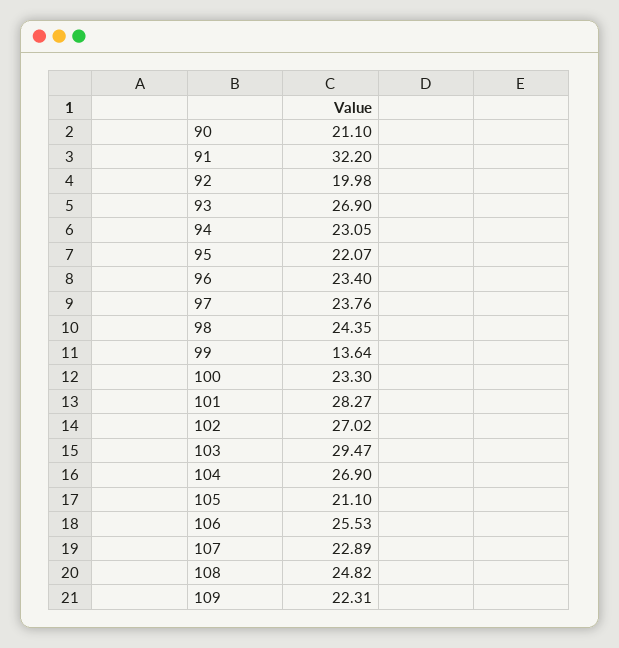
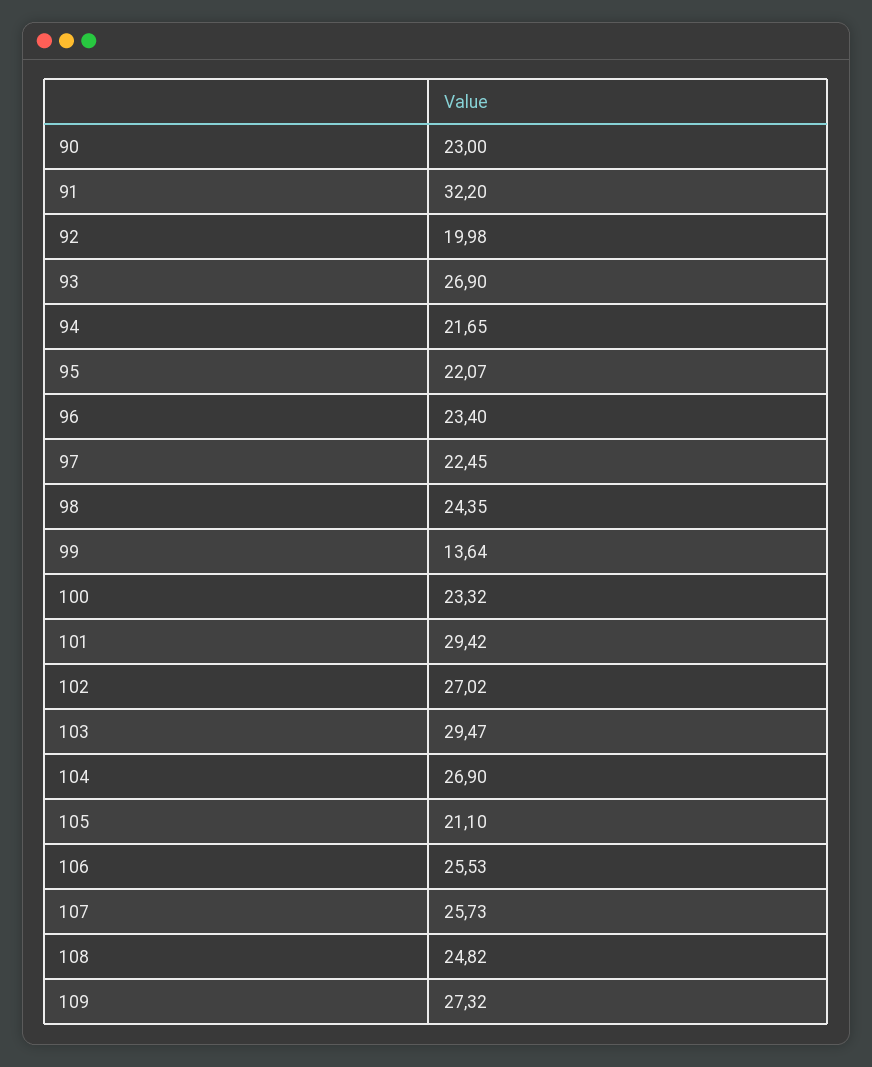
90: 21.1 -> 23
94: 23.05 -> 21.65
97: 23.76 -> 22.45
100: 23.3 -> 23.32
101: 28.27 -> 29.42
107: 22.89 -> 25.73
109: 22.31 -> 27.32

